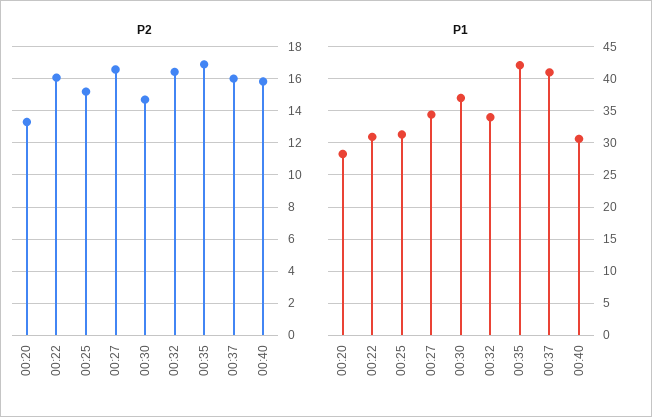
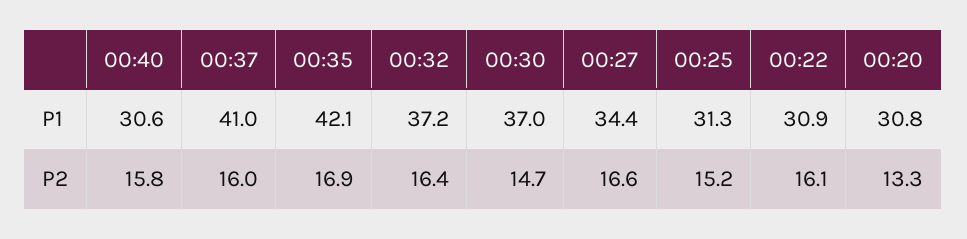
P1, 00:20: 28 -> 30.8
P1, 00:32: 34 -> 37.2

